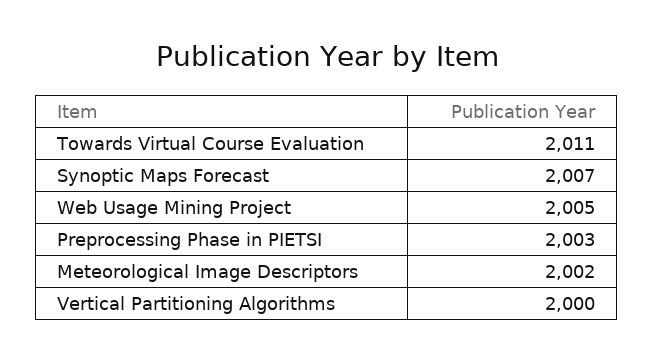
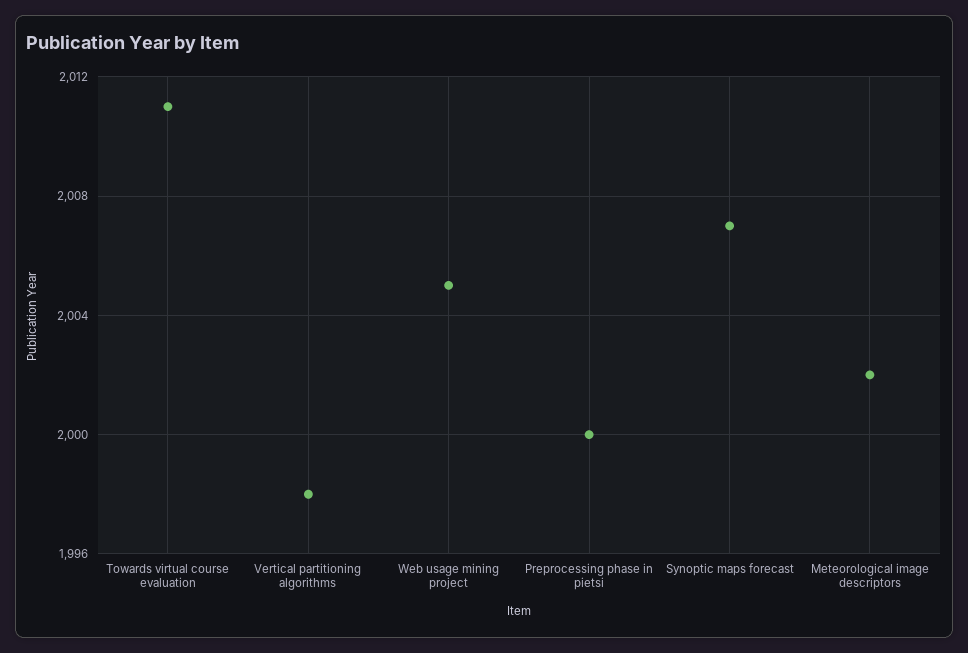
Preprocessing Phase in PIETSI: 2003 -> 2000
Vertical Partitioning Algorithms: 2000 -> 1998

